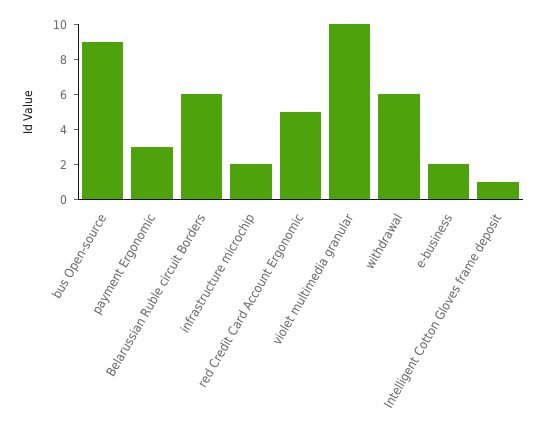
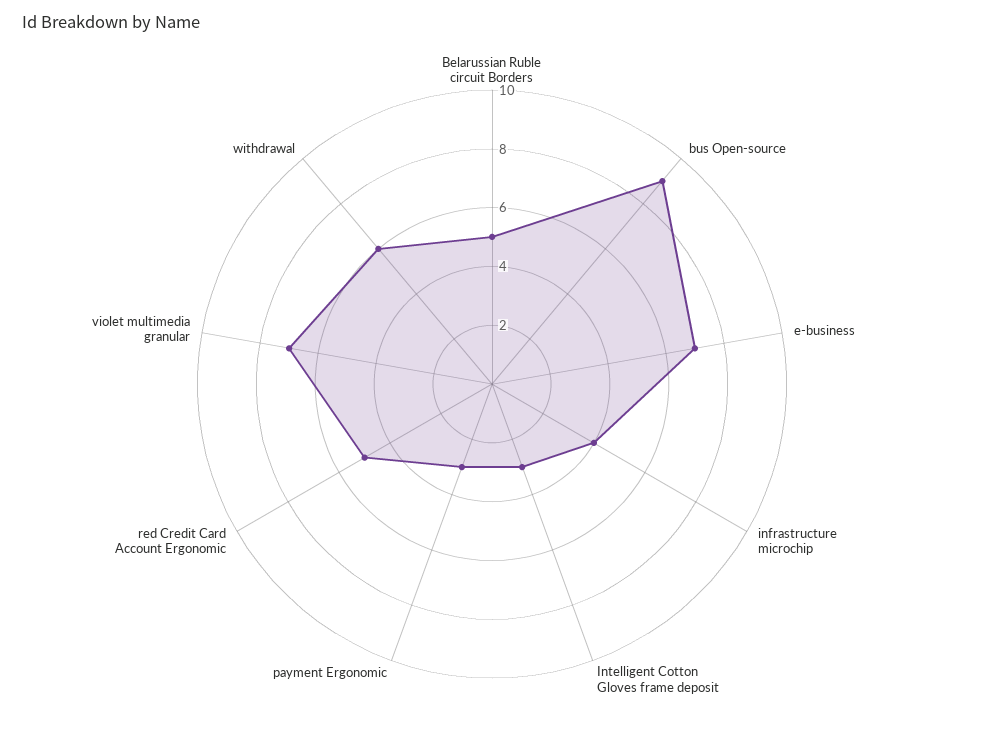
Belarussian Ruble circuit Borders: 6 -> 5
infrastructure microchip: 2 -> 4
violet multimedia granular: 10 -> 7
e-business: 2 -> 7
Intelligent Cotton Gloves frame deposit: 1 -> 3

